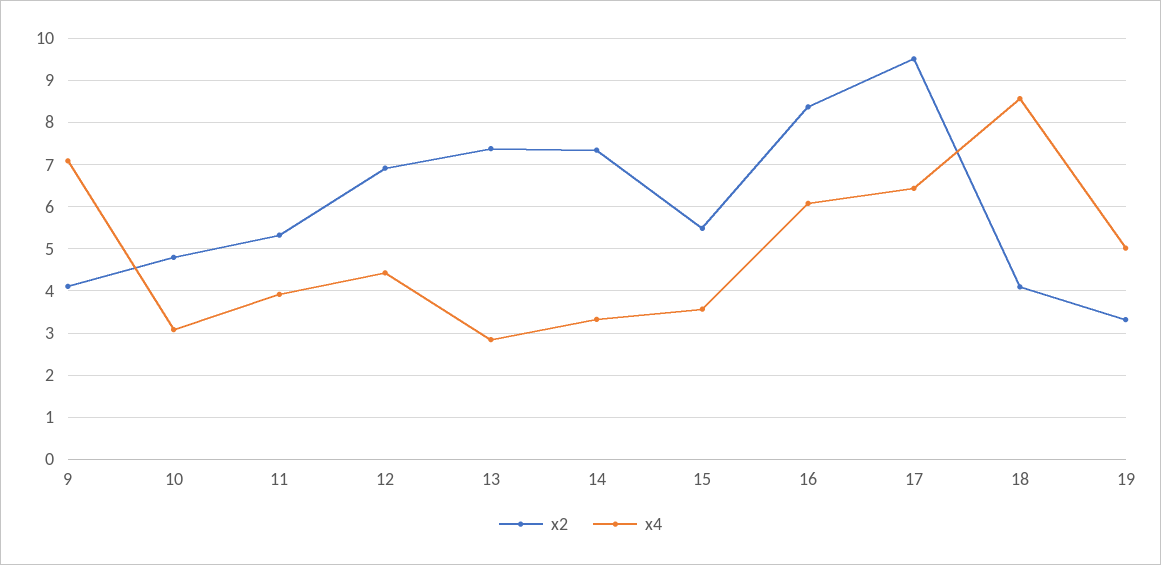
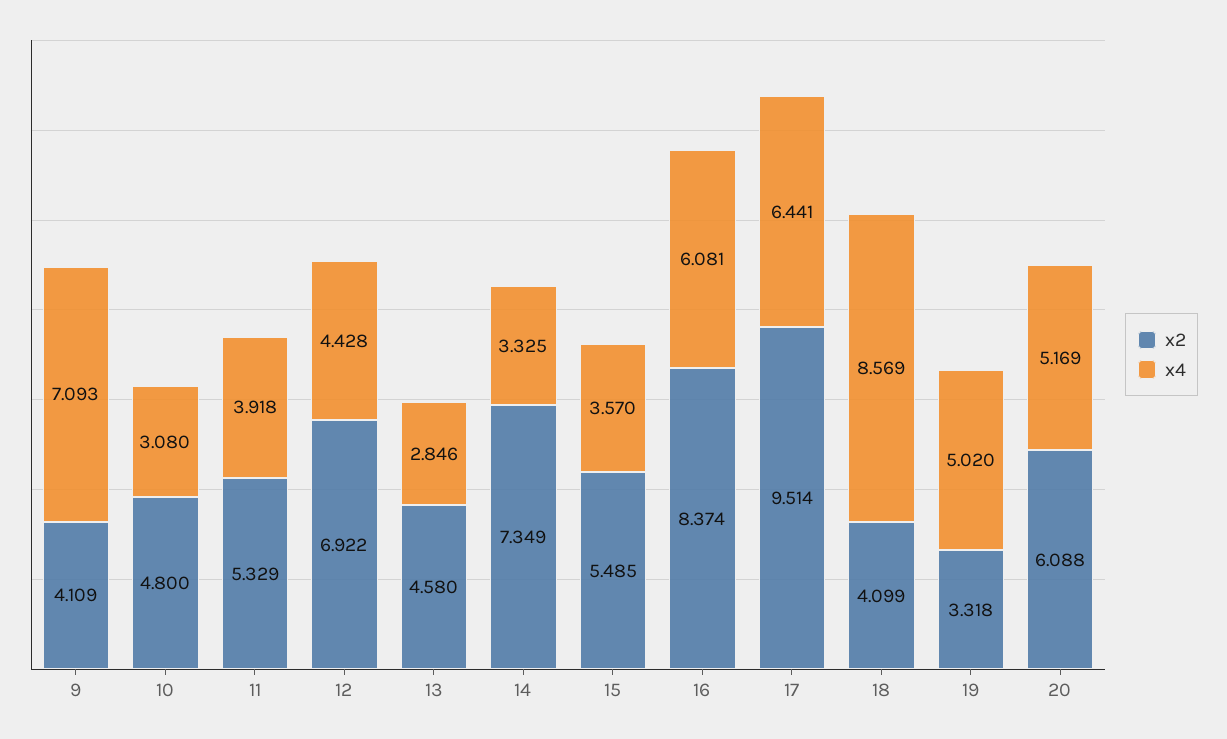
x2, 13: 7.4 -> 4.58
x2, 20: none -> 6.088
x4, 20: none -> 5.169

